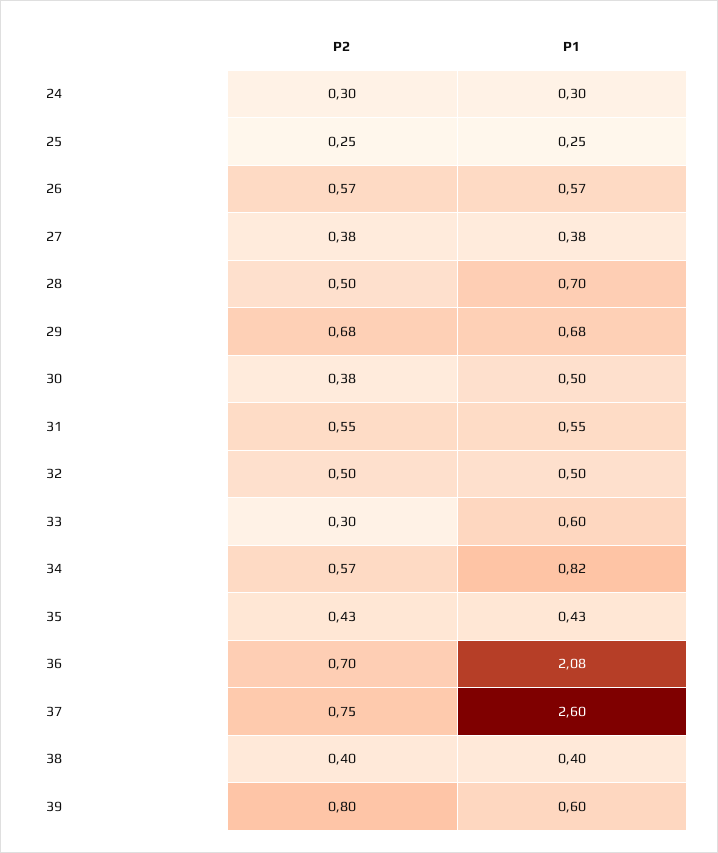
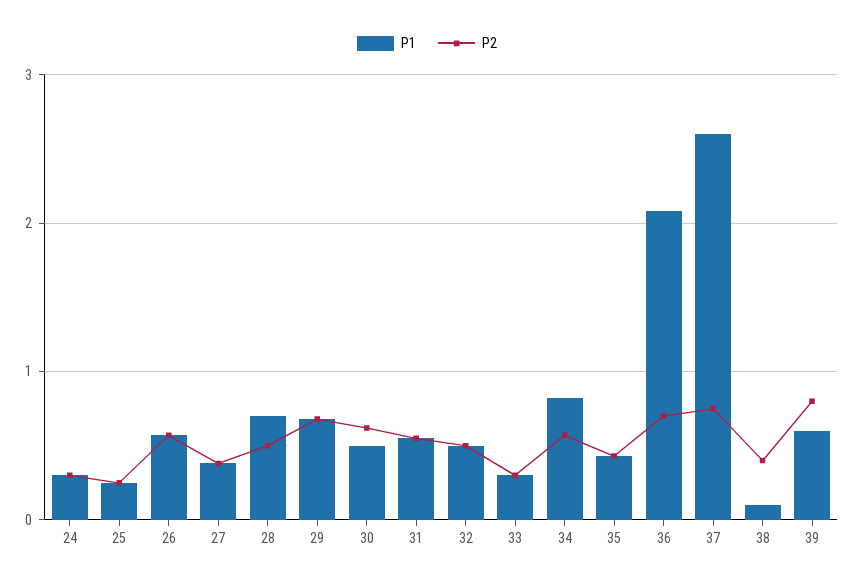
P2, 30: 0.38 -> 0.6
P1, 33: 0.6 -> 0.3
P1, 38: 0.4 -> 0.1

